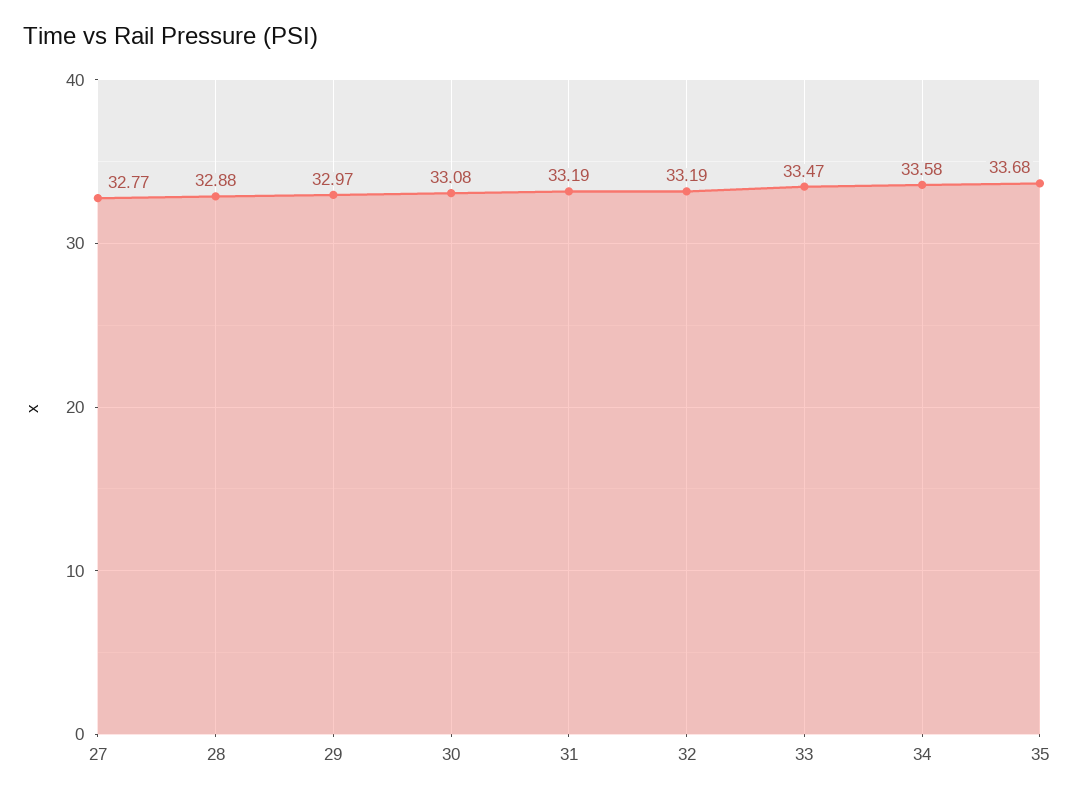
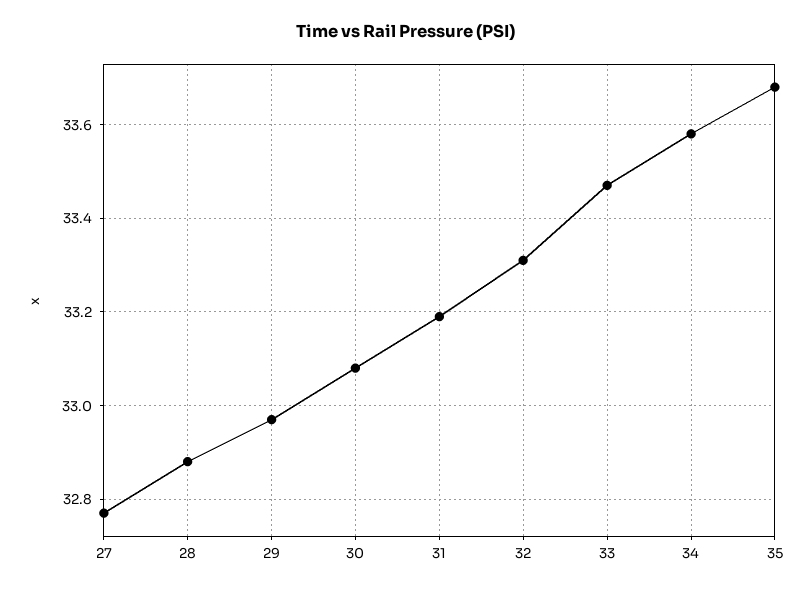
32: 33.19 -> 33.3

